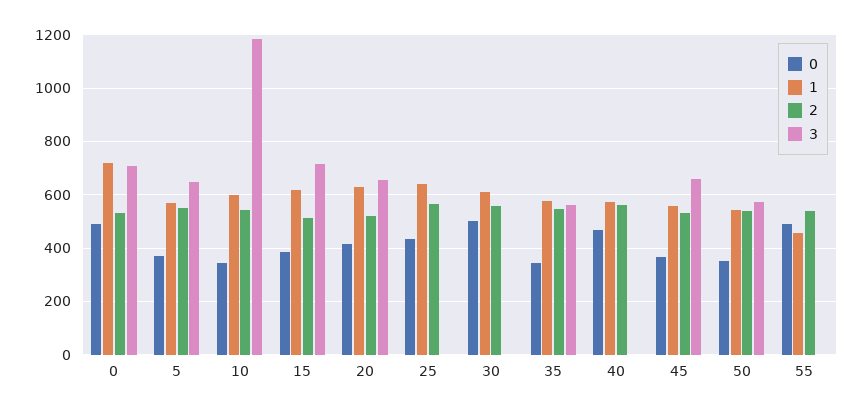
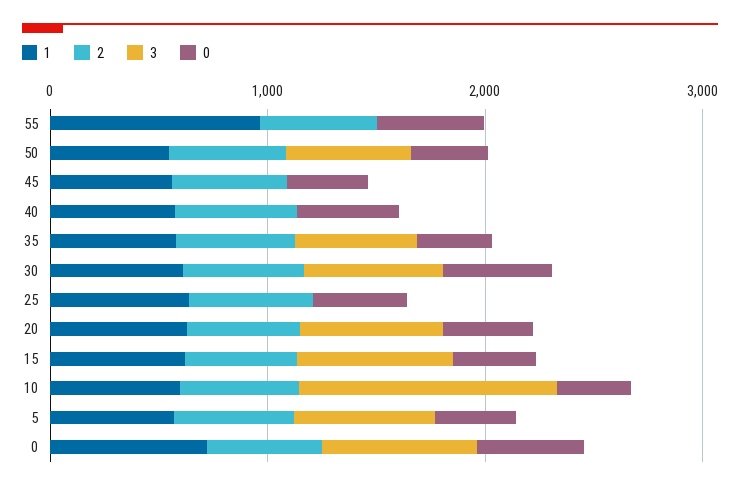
3, 30: 0 -> 600
3, 45: 650 -> 0
1, 55: 450 -> 1000

